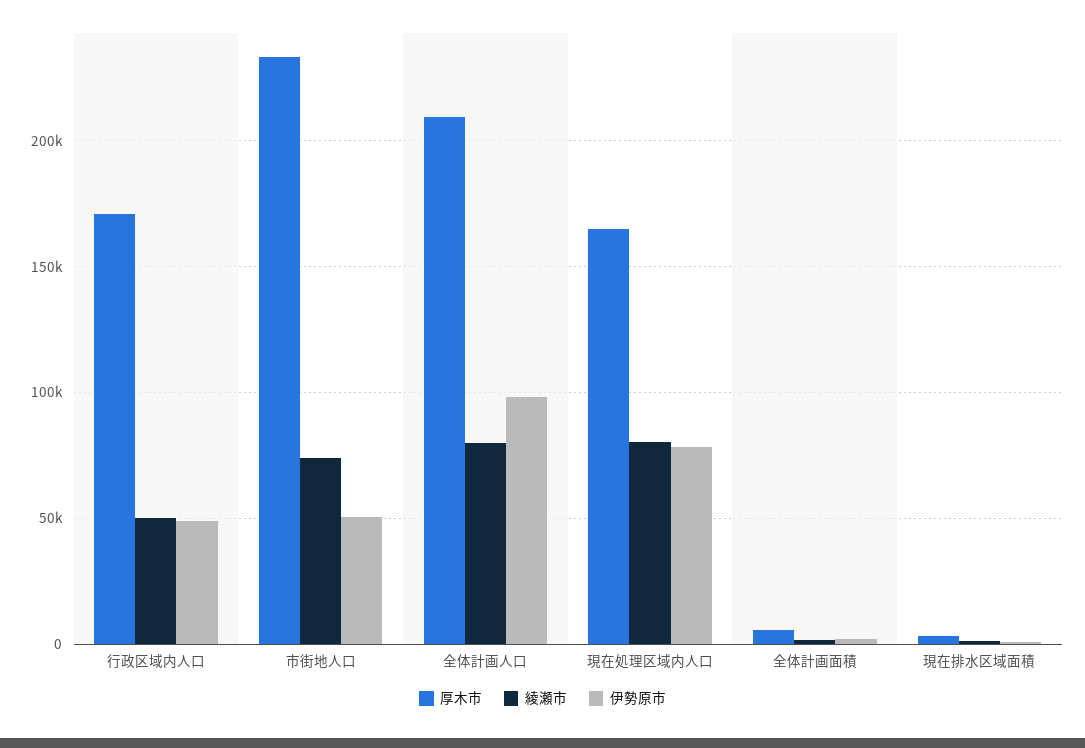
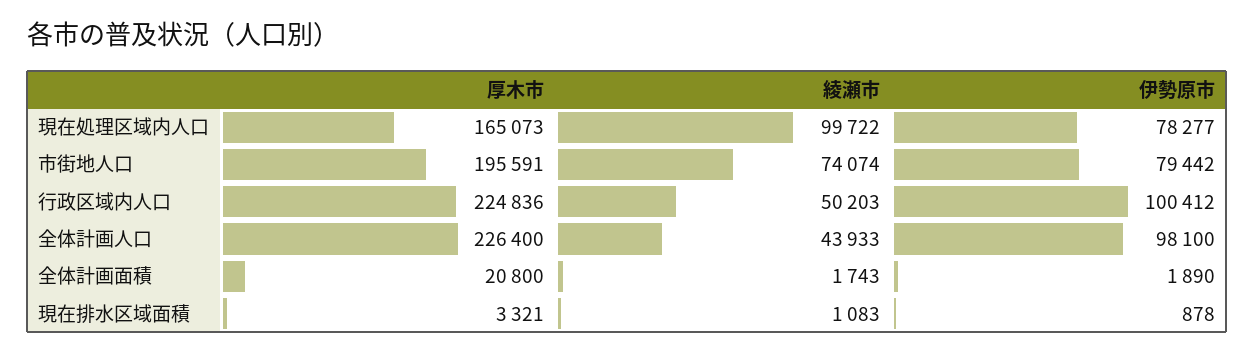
厚木市, 行政区域内人口: 170000 -> 224836
伊勢原市, 行政区域内人口: 50000 -> 100412
厚木市, 市街地人口: 235000 -> 195591
伊勢原市, 市街地人口: 50000 -> 79442
厚木市, 全体計画人口: 210000 -> 226400
綾瀬市, 全体計画人口: 80000 -> 43933
綾瀬市, 現在処理区域内人口: 80000 -> 99722
厚木市, 全体計画面積: 5000 -> 20800

